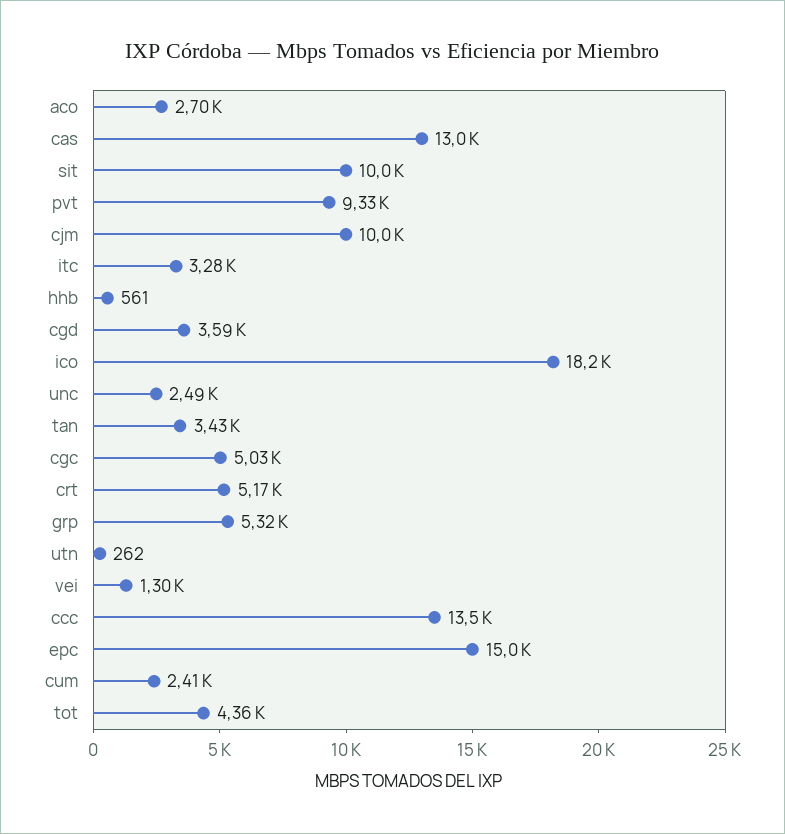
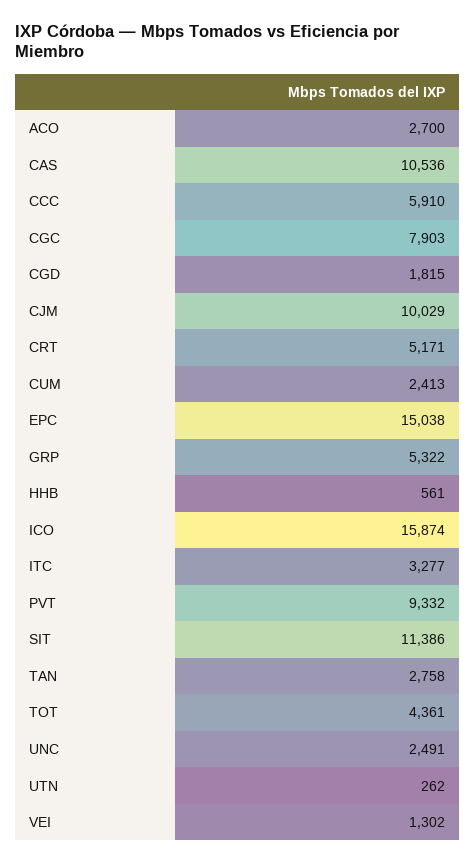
cas: 13000 -> 10536
sit: 10000 -> 11386
cgd: 3590 -> 1815
ico: 18200 -> 15874
tan: 3430 -> 2758
cgc: 5030 -> 7903
ccc: 13500 -> 5910

